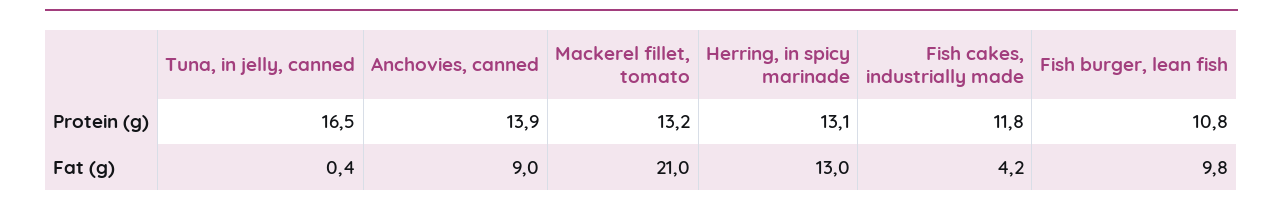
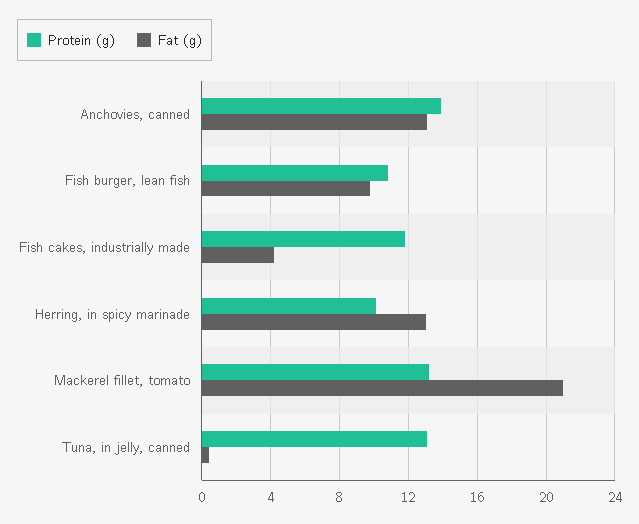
Protein (g), Tuna, in jelly, canned: 16.5 -> 13
Protein (g), Herring, in spicy marinade: 13.1 -> 10
Fat (g), Anchovies, canned: 9 -> 13

